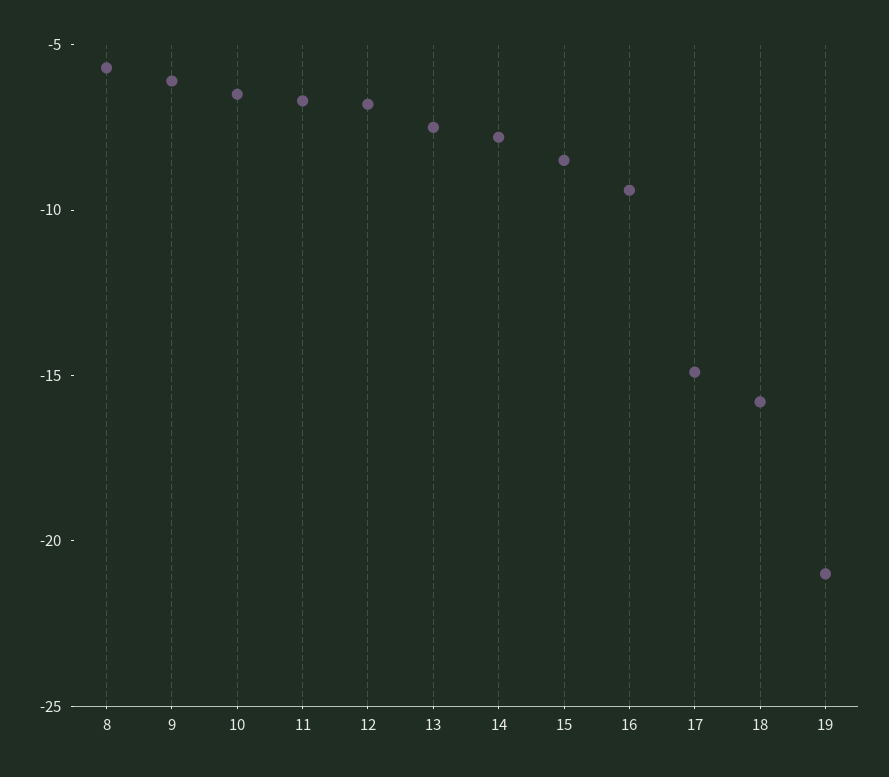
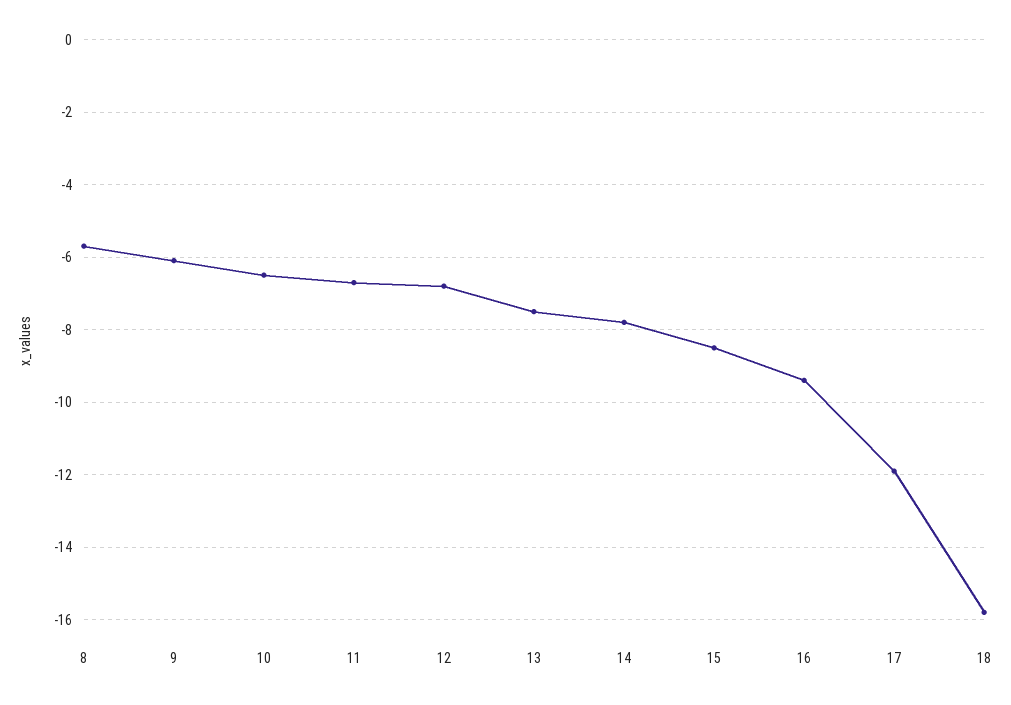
17: -15 -> -12
19: -21 -> none

